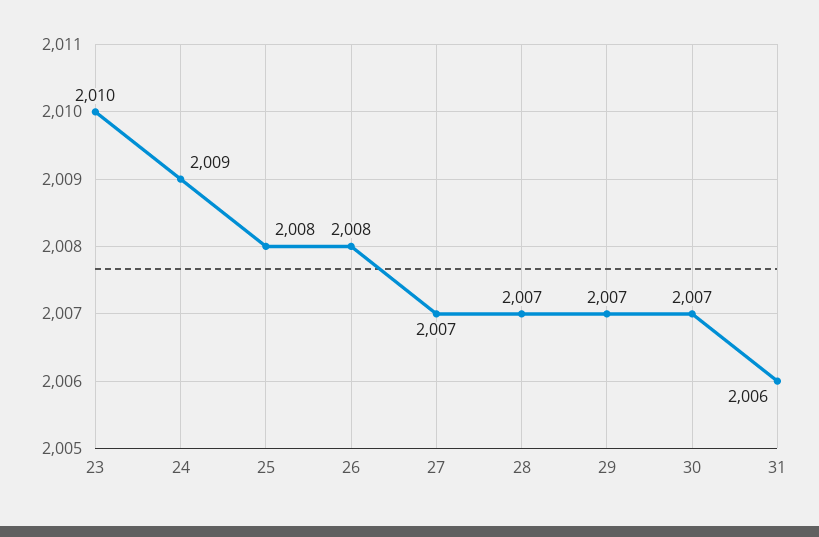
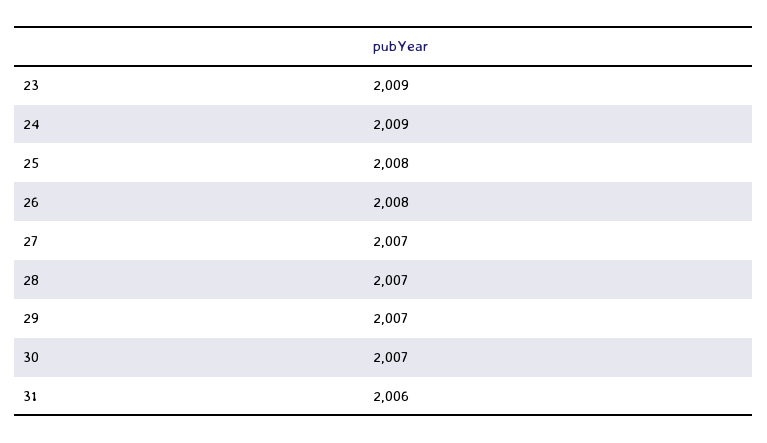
23: 2010 -> 2009

